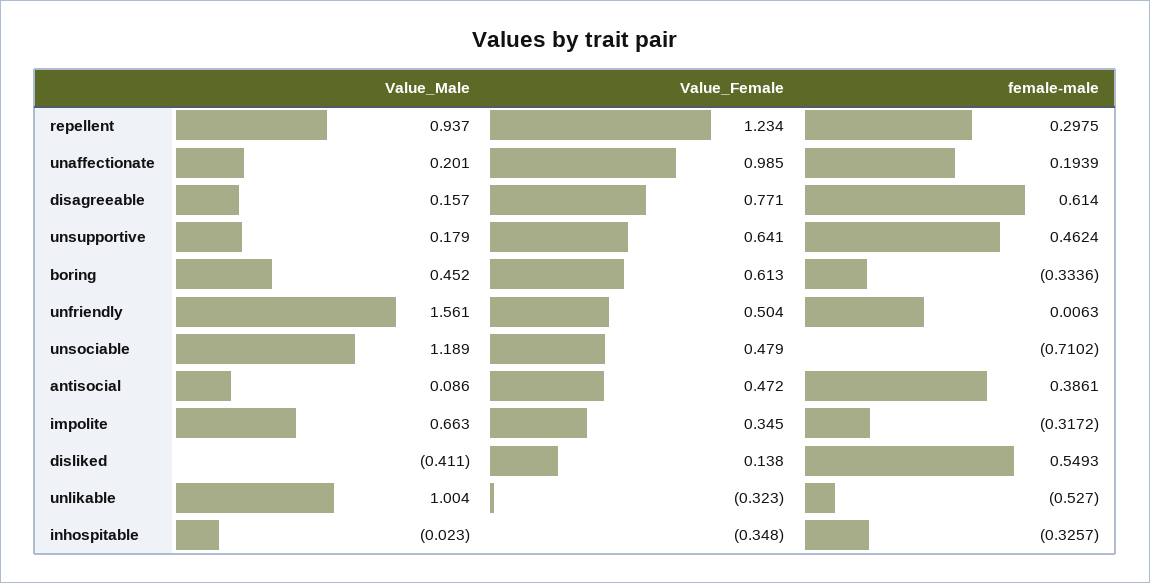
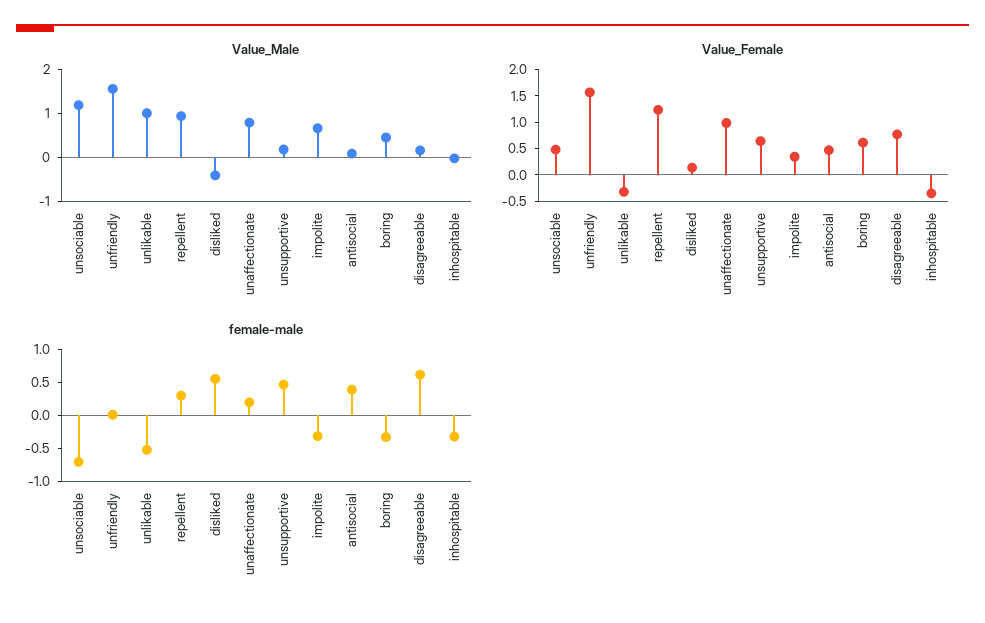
Value_Male, unaffectionate: 0.201 -> 0.8
Value_Female, unfriendly: 0.504 -> 1.5

